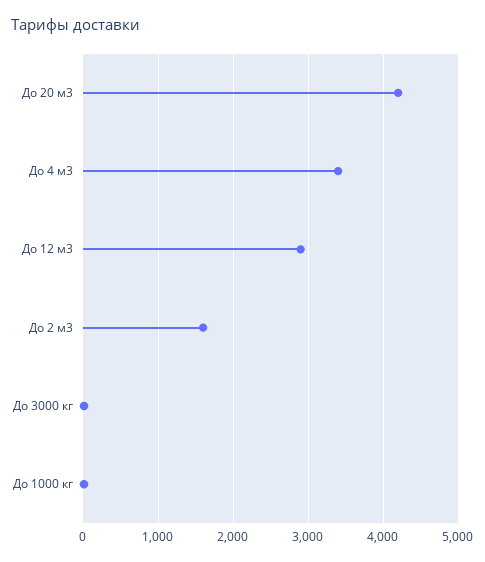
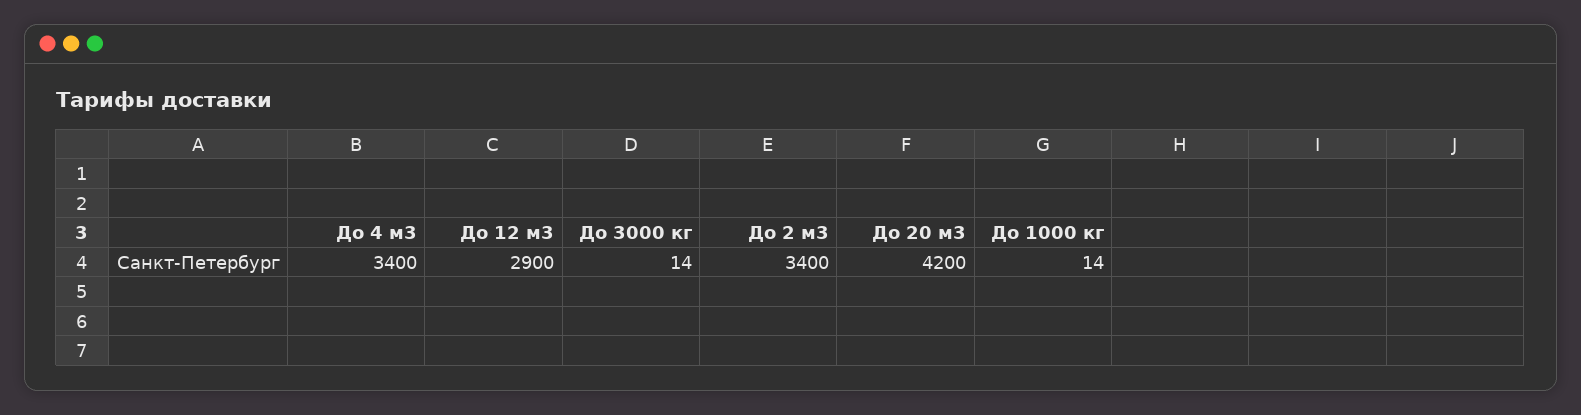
До 2 м3: 1600 -> 3400

